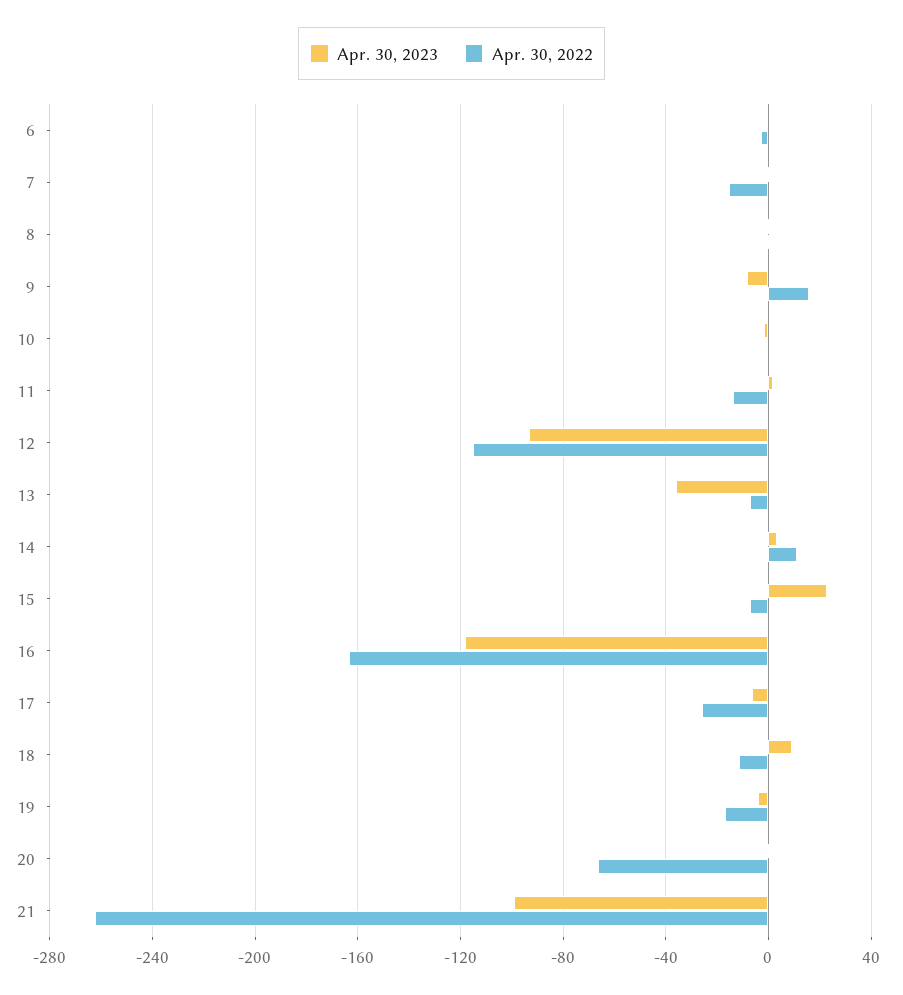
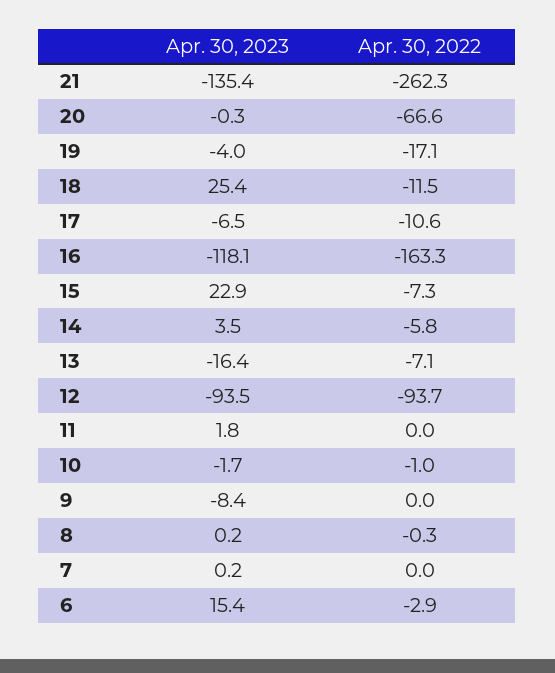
Apr. 30, 2023, 6: 0 -> 15.4
Apr. 30, 2022, 7: -15 -> 0
Apr. 30, 2022, 9: 15 -> 0
Apr. 30, 2022, 11: -15 -> 0
Apr. 30, 2022, 12: -115 -> -93.7
Apr. 30, 2023, 13: -35 -> -16.4
Apr. 30, 2022, 14: 10 -> -5.8
Apr. 30, 2022, 17: -25 -> -10.6
Apr. 30, 2023, 18: 10 -> 25.4
Apr. 30, 2023, 21: -100 -> -135.4

